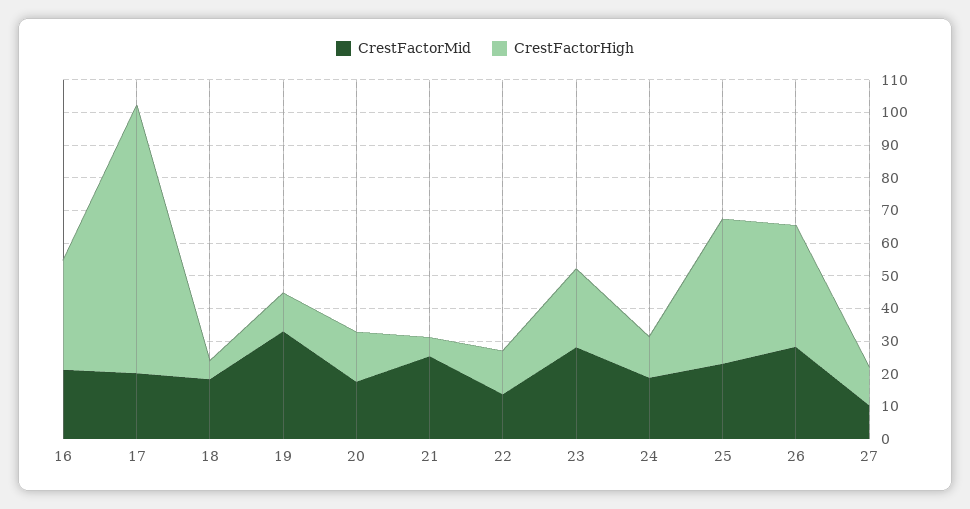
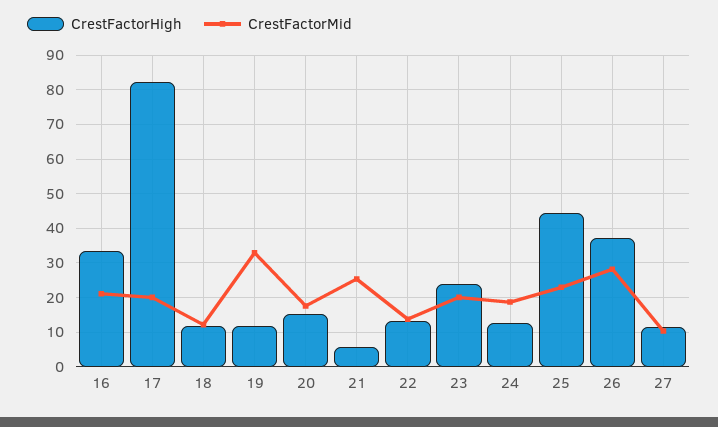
CrestFactorMid, 18: 17.5 -> 12
CrestFactorHigh, 18: 5 -> 12
CrestFactorMid, 23: 27.5 -> 20

